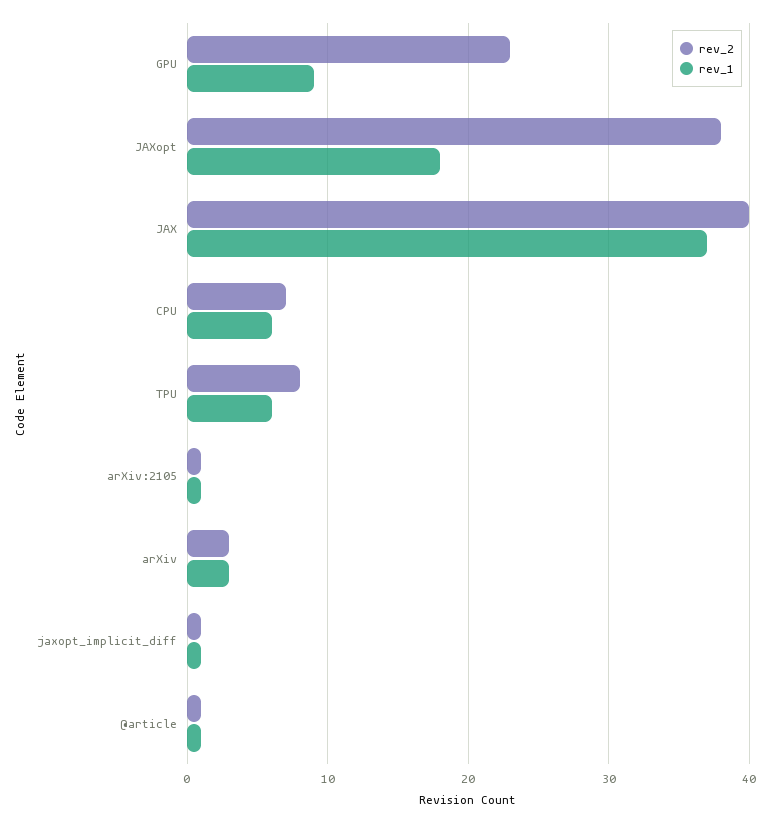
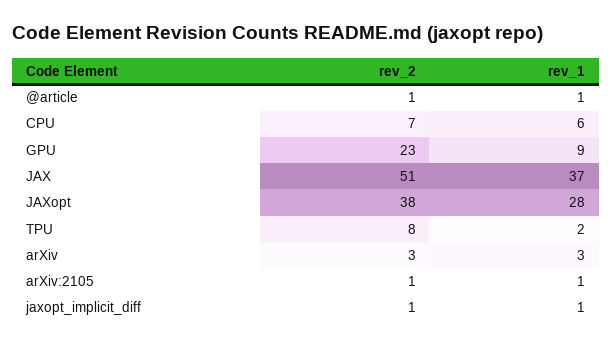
rev_1, JAXopt: 18 -> 28
rev_2, JAX: 40 -> 51
rev_1, TPU: 6 -> 2

